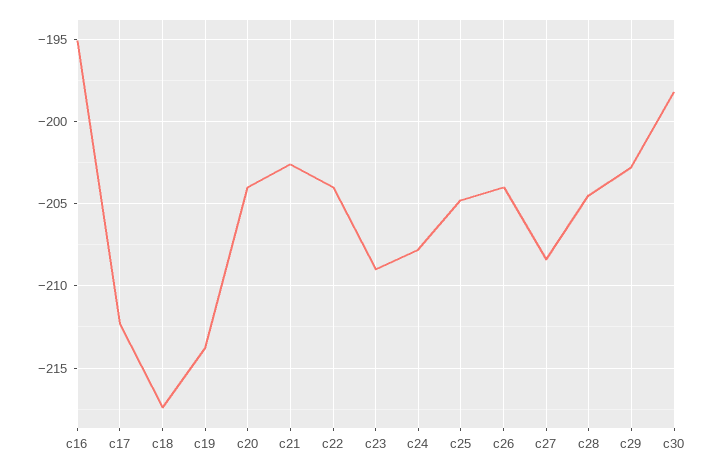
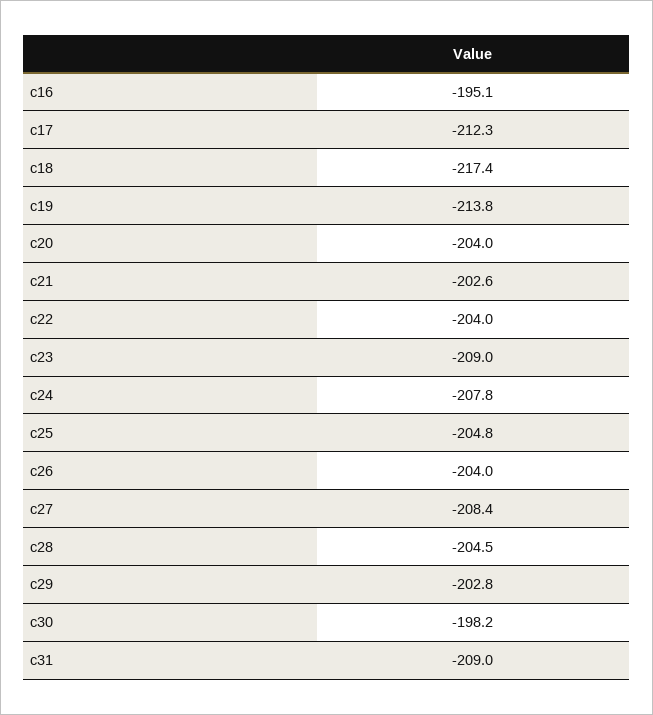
c31: none -> -209

